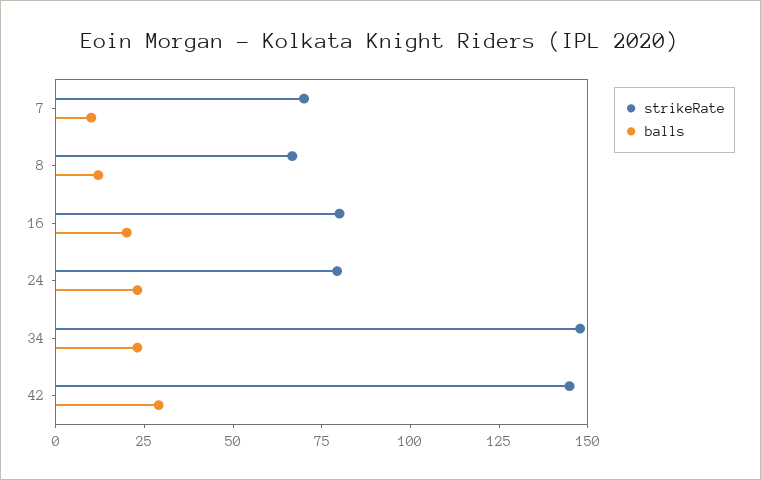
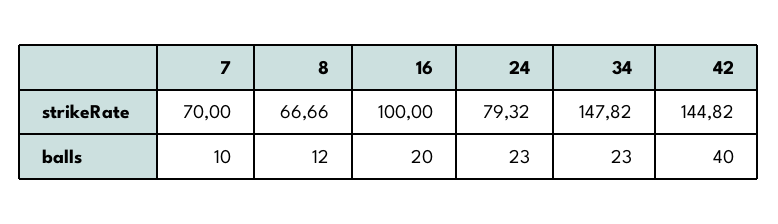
strikeRate, 16: 80 -> 100
balls, 42: 30 -> 40

